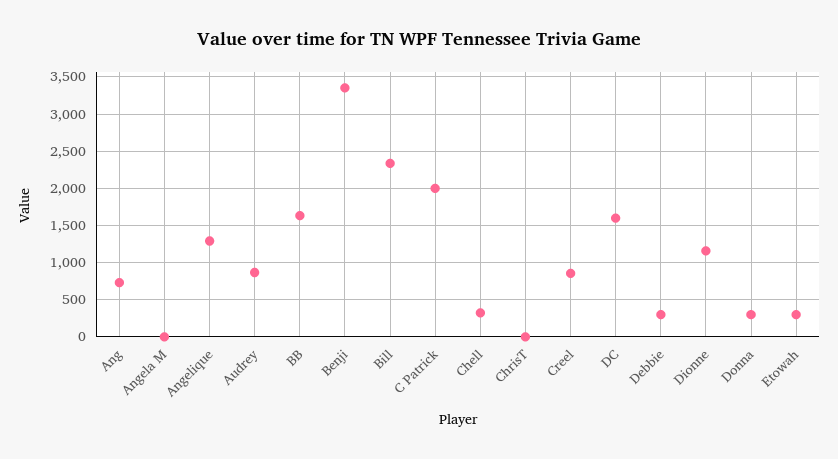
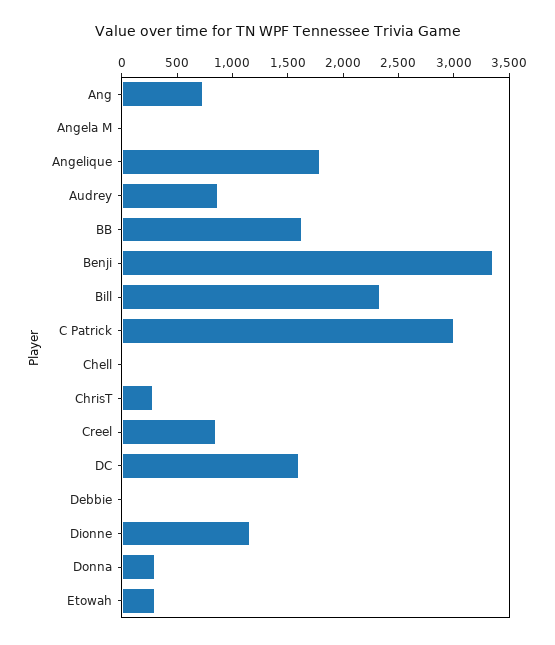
Angelique: 1300 -> 1800
C Patrick: 2000 -> 3000
Chell: 300 -> 0
ChrisT: 0 -> 300
Debbie: 300 -> 0

